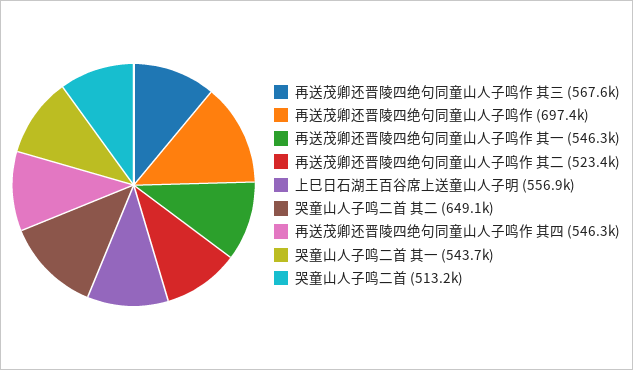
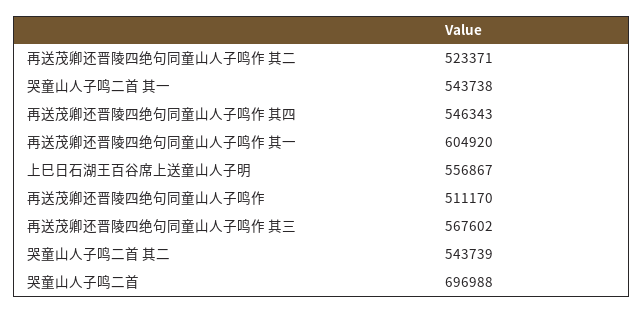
再送茂卿还晋陵四绝句同童山人子鸣作: 697400 -> 511170
再送茂卿还晋陵四绝句同童山人子鸣作 其一: 546300 -> 604920
哭童山人子鸣二首 其二: 649100 -> 543739
哭童山人子鸣二首: 513200 -> 696988

